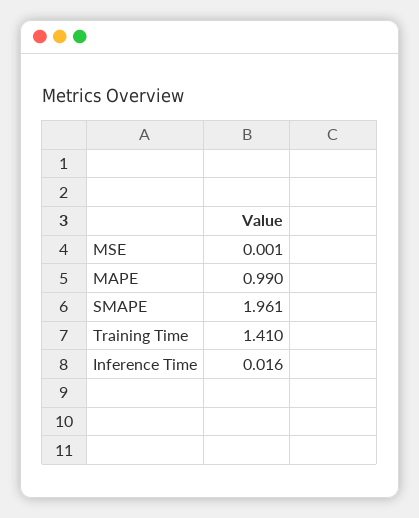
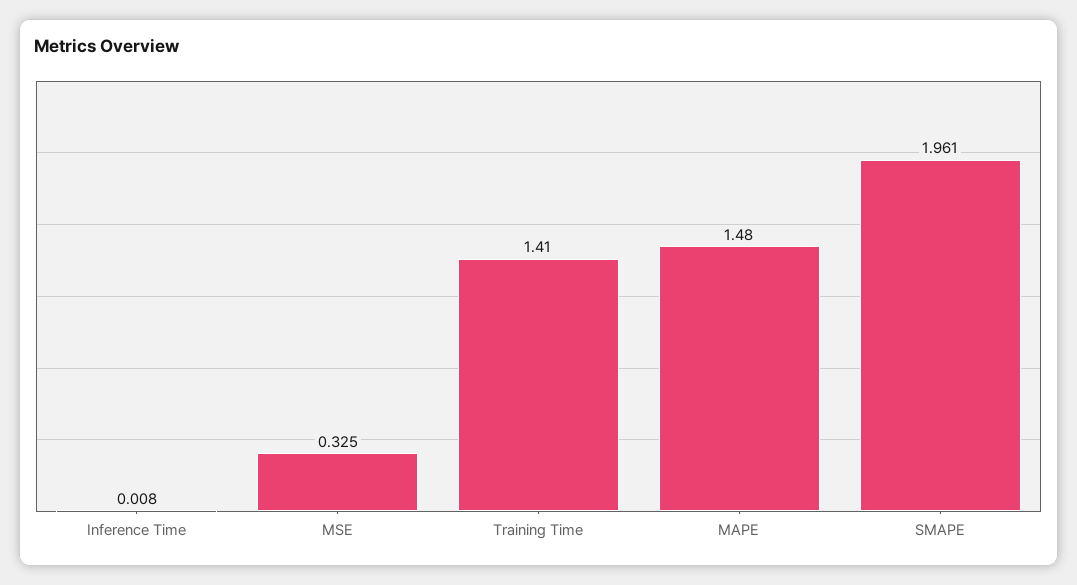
MSE: 0.001 -> 0.325
MAPE: 0.99 -> 1.48
Inference Time: 0.016 -> 0.008

